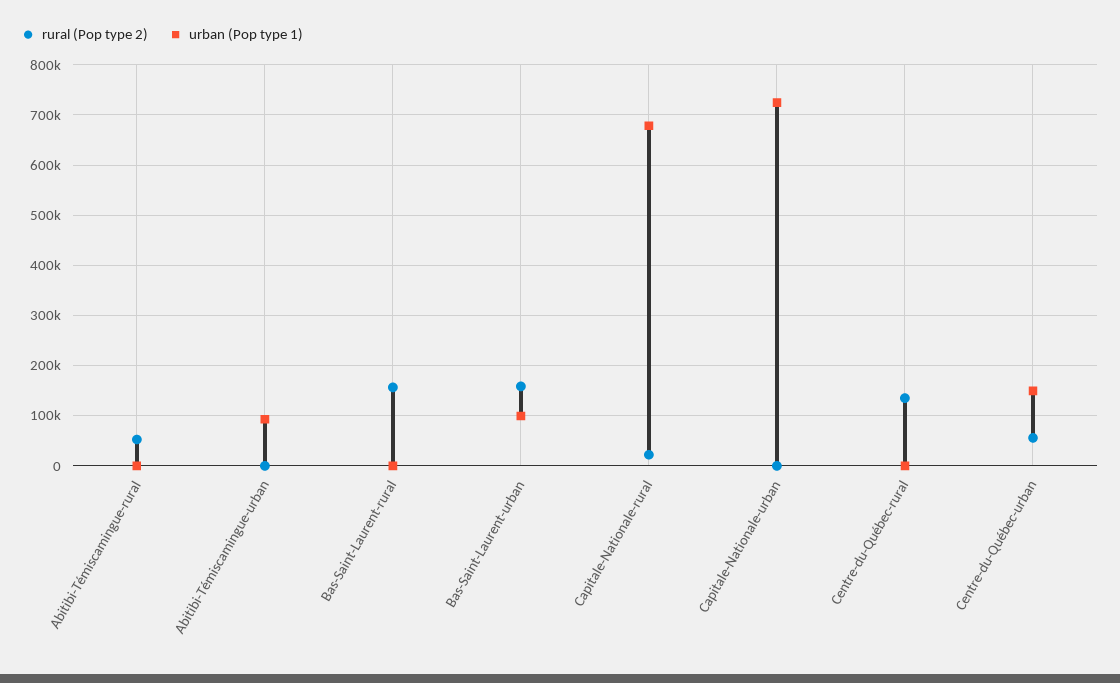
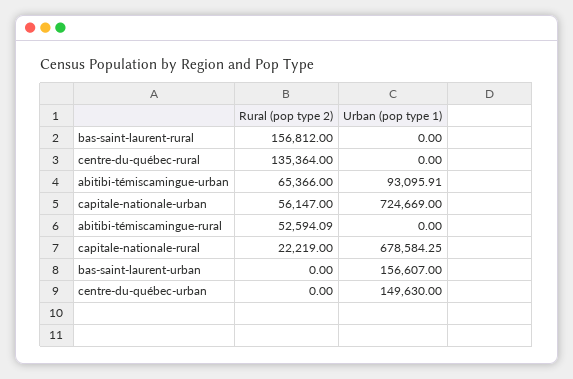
rural (Pop type 2), Abitibi-Témiscamingue-urban: 0 -> 65366
rural (Pop type 2), Bas-Saint-Laurent-urban: 160000 -> 0
urban (Pop type 1), Bas-Saint-Laurent-urban: 100000 -> 156607
rural (Pop type 2), Capitale-Nationale-urban: 0 -> 56147
rural (Pop type 2), Centre-du-Québec-urban: 60000 -> 0

